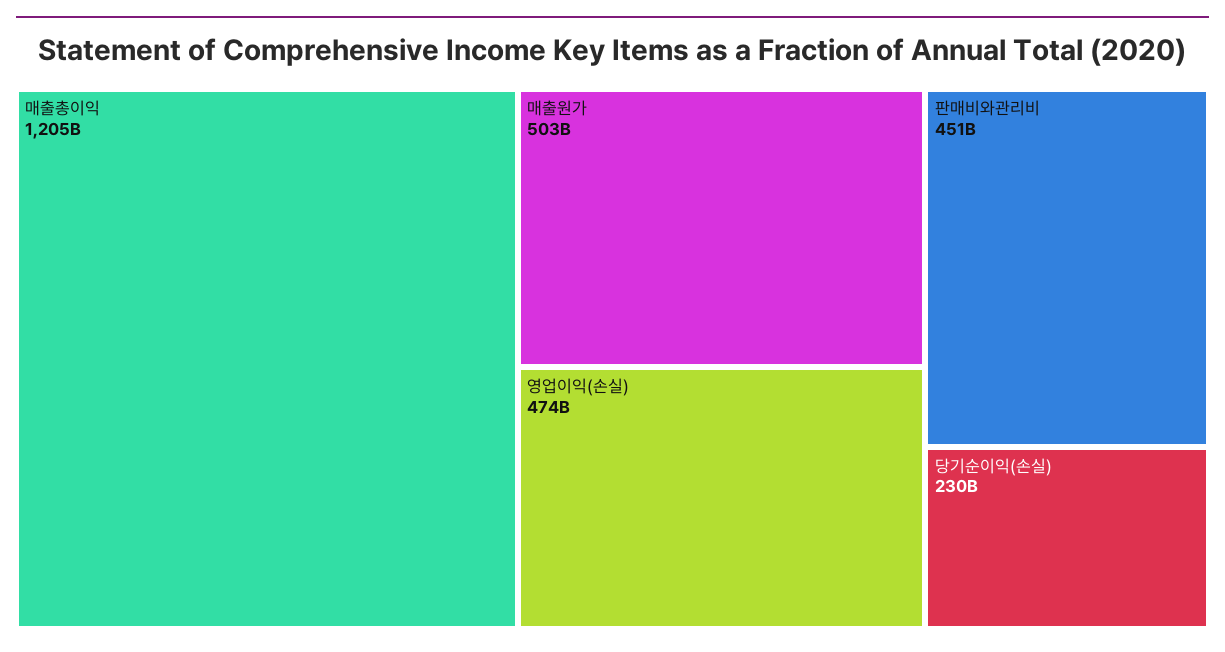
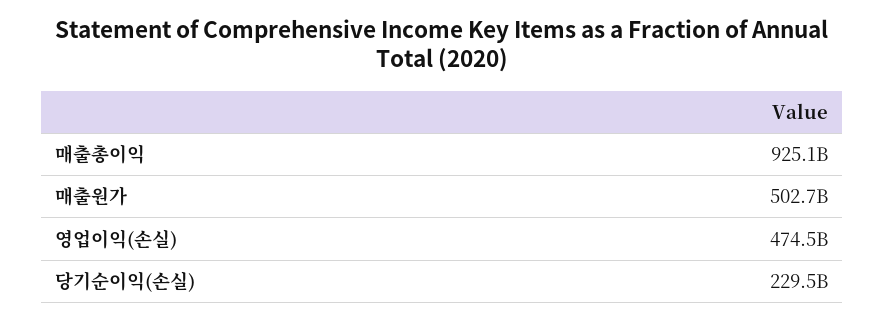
매출총이익: 1205000000000 -> 925100000000
판매비와관리비: 451000000000 -> none

